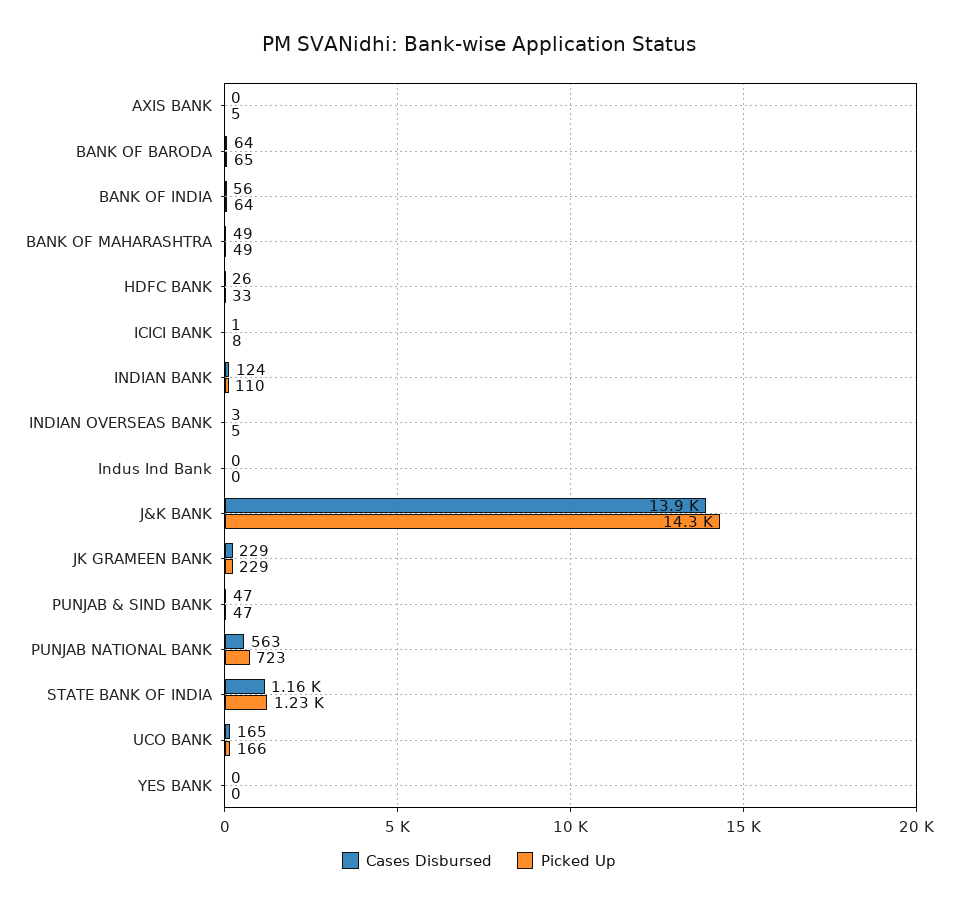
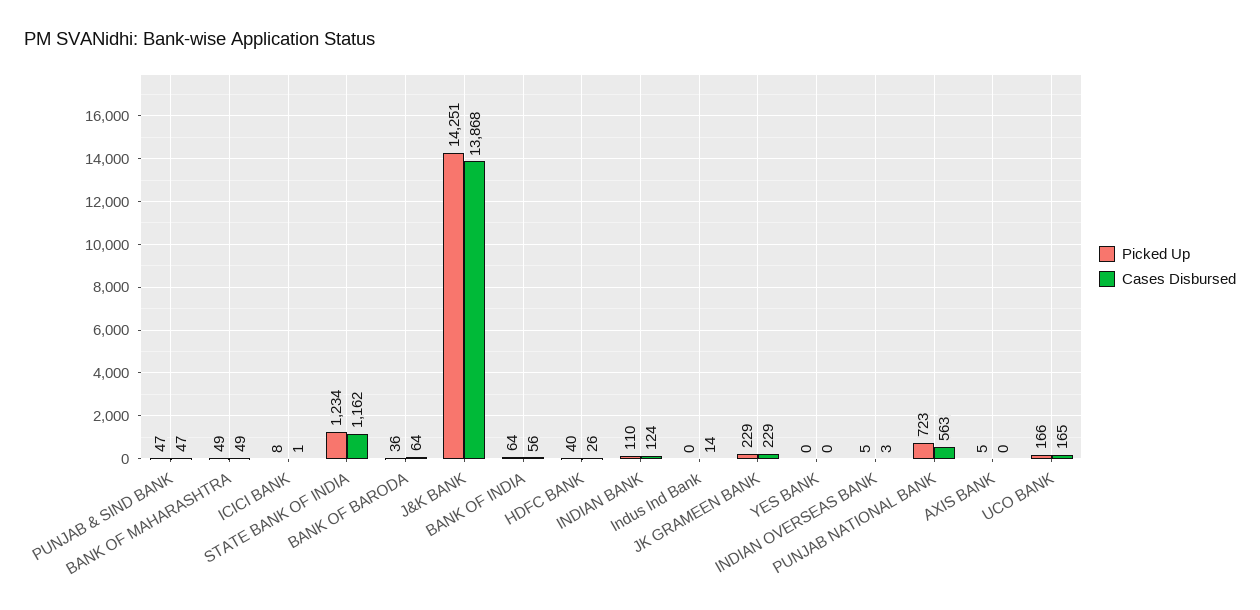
Picked Up, BANK OF BARODA: 65 -> 36
Picked Up, HDFC BANK: 33 -> 40
Cases Disbursed, Indus Ind Bank: 0 -> 14

